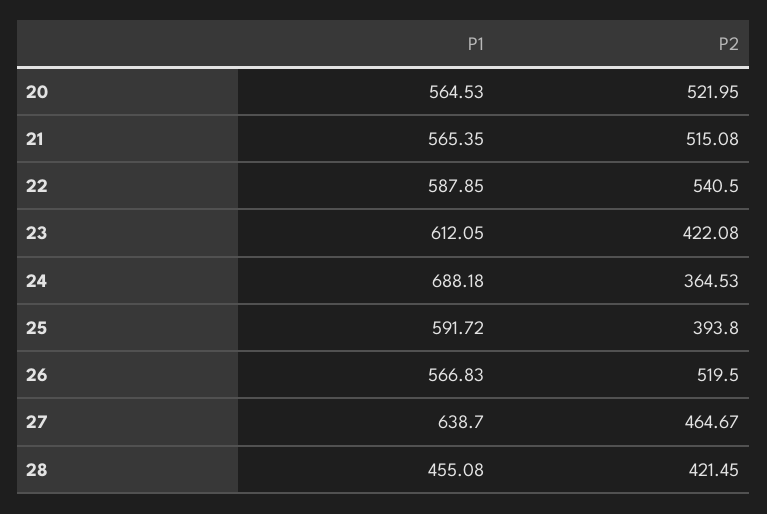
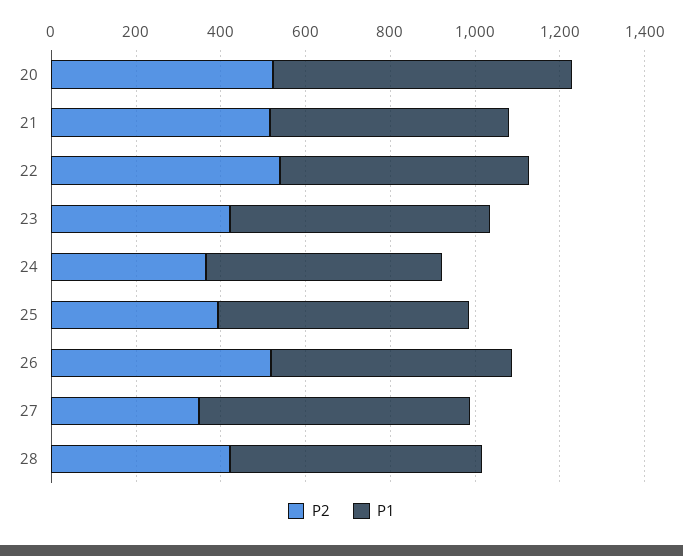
P1, 20: 564.53 -> 700
P1, 24: 688.18 -> 550
P2, 27: 464.67 -> 350
P1, 28: 455.08 -> 600

